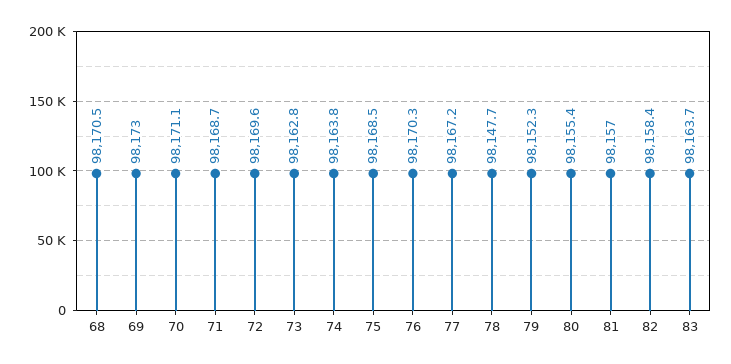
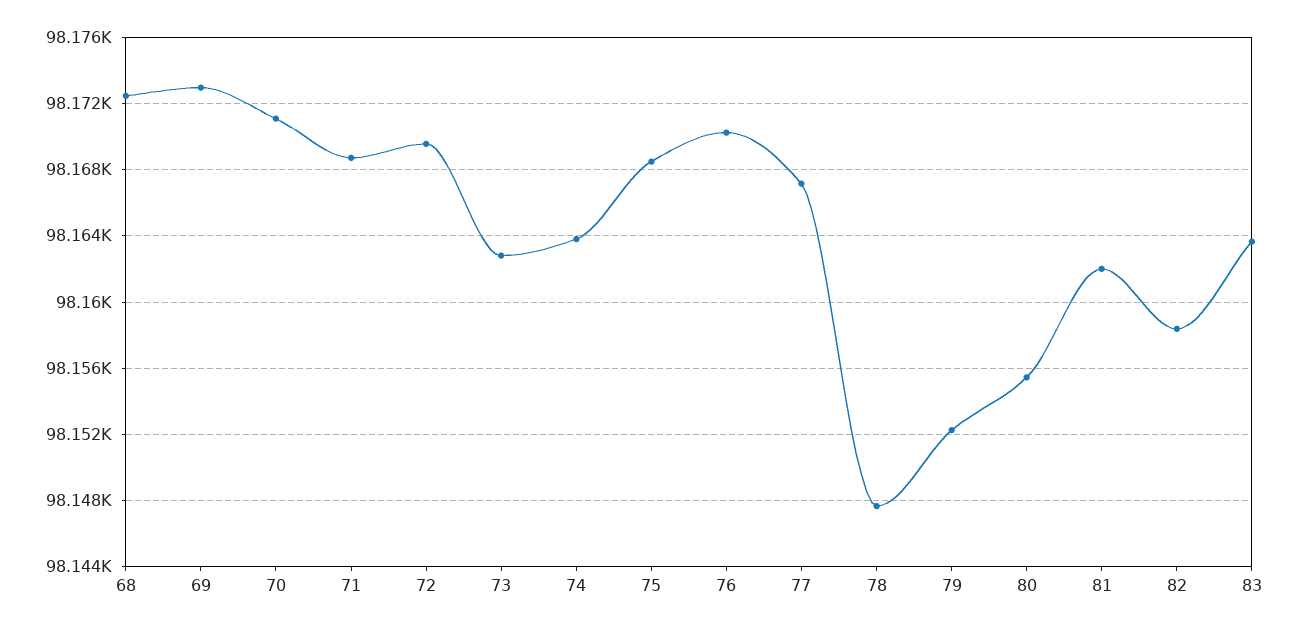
68: 98170.5 -> 98172.5
81: 98157 -> 98162

